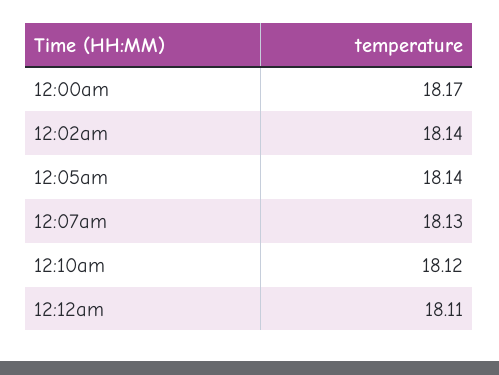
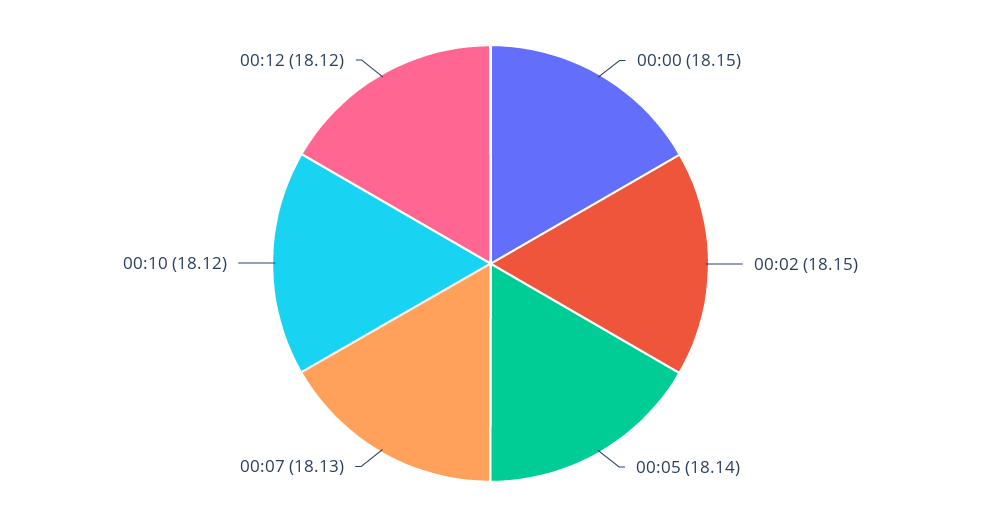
12:00am: 18.17 -> 18.15
12:02am: 18.14 -> 18.15
12:12am: 18.11 -> 18.12

